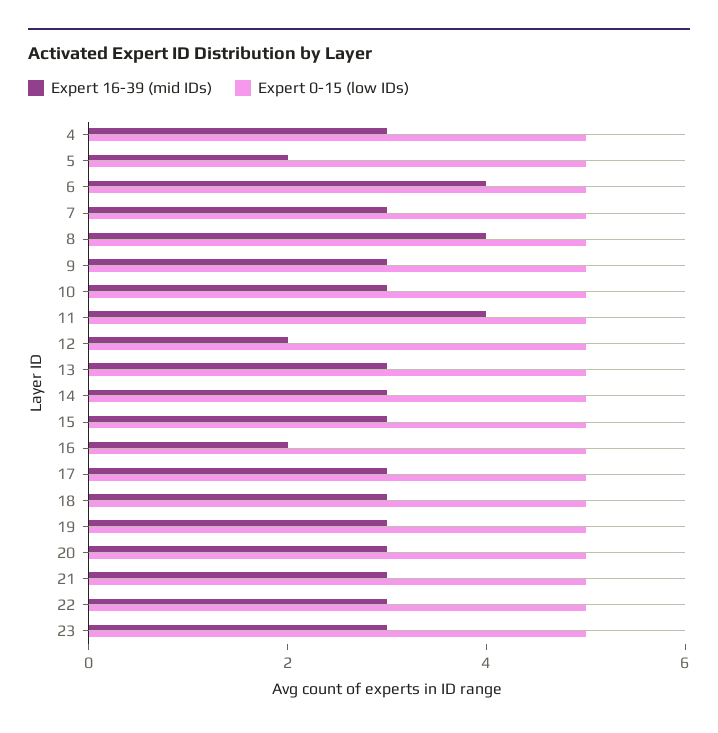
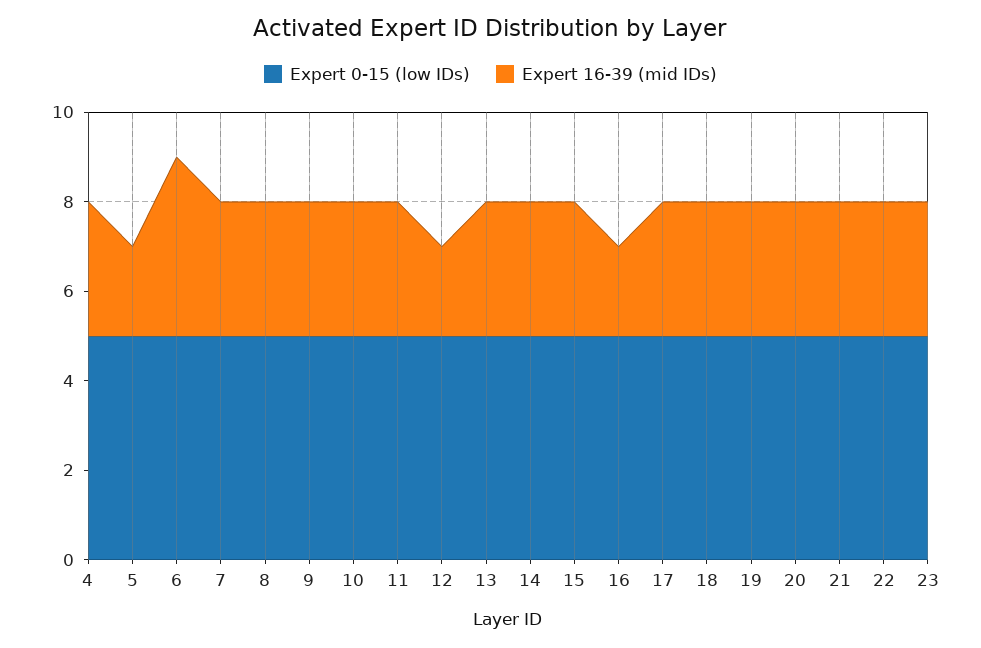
Expert 16-39 (mid IDs), 8: 4 -> 3
Expert 16-39 (mid IDs), 11: 4 -> 3

